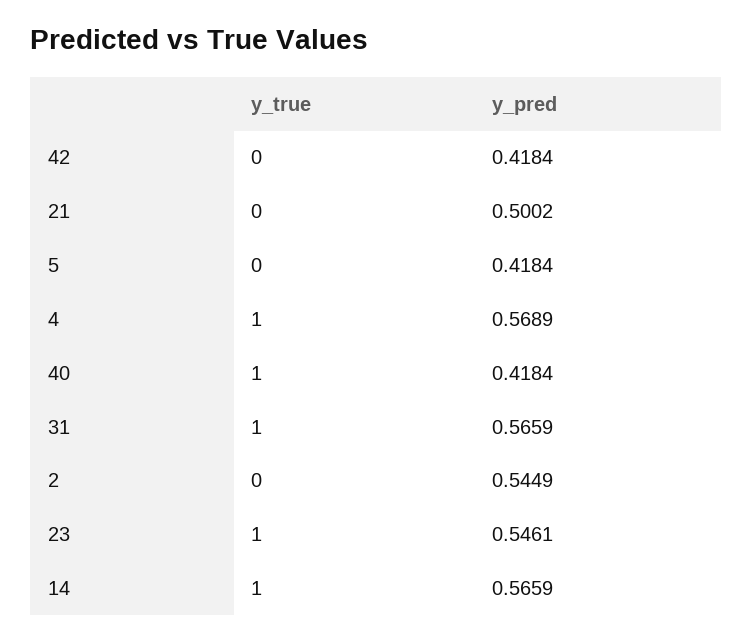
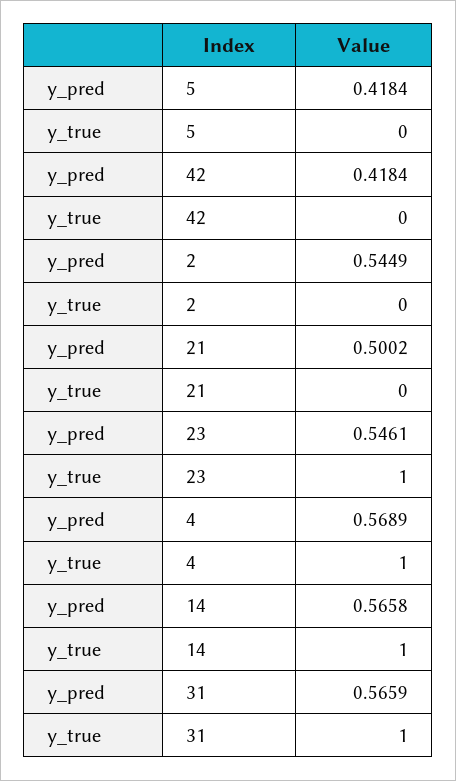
y_true, 40: 1 -> none
y_pred, 40: 0.4184 -> none
y_pred, 14: 0.5659 -> 0.5658

